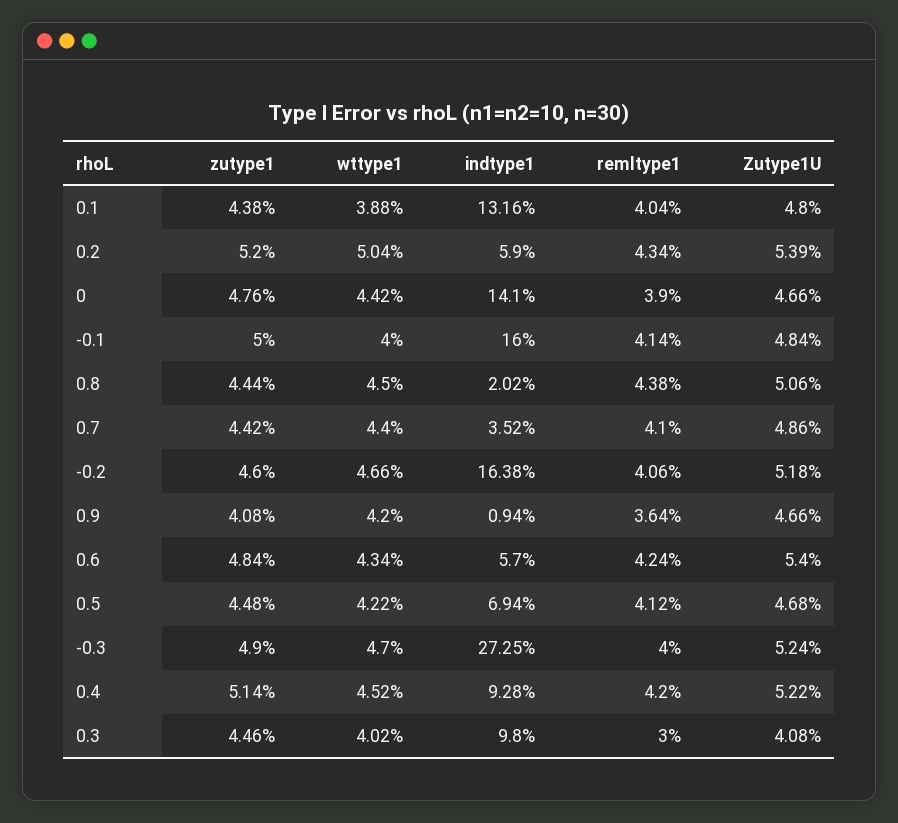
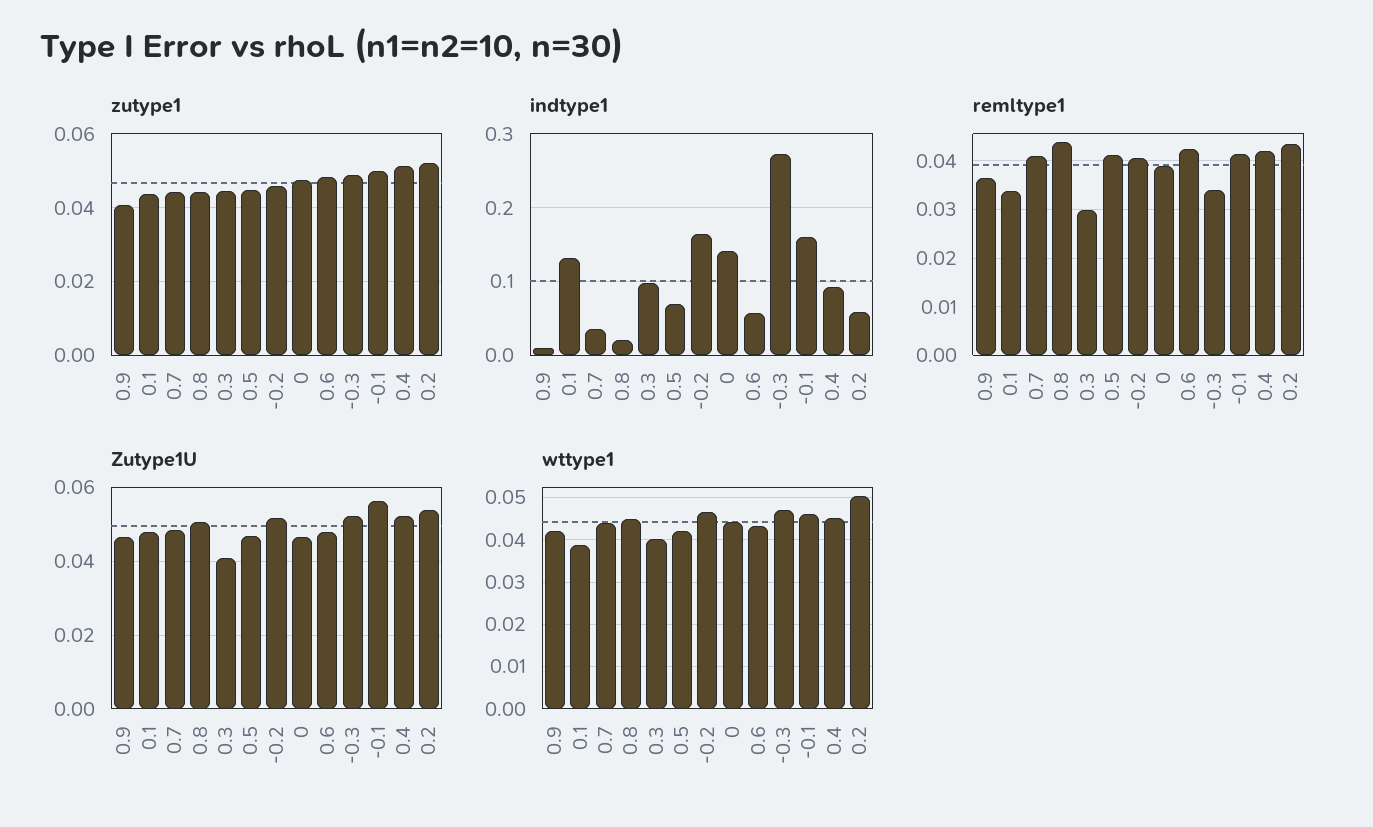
remltype1, 0.1: 0.0404 -> 0.034
wttype1, -0.1: 0.04 -> 0.046
Zutype1U, -0.1: 0.0484 -> 0.056
Zutype1U, 0.6: 0.054 -> 0.048
remltype1, -0.3: 0.04 -> 0.034

